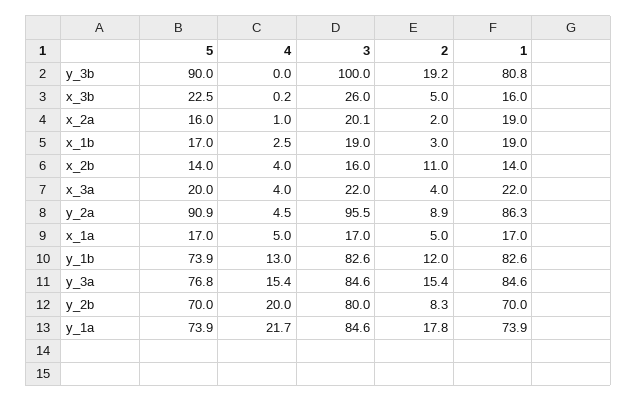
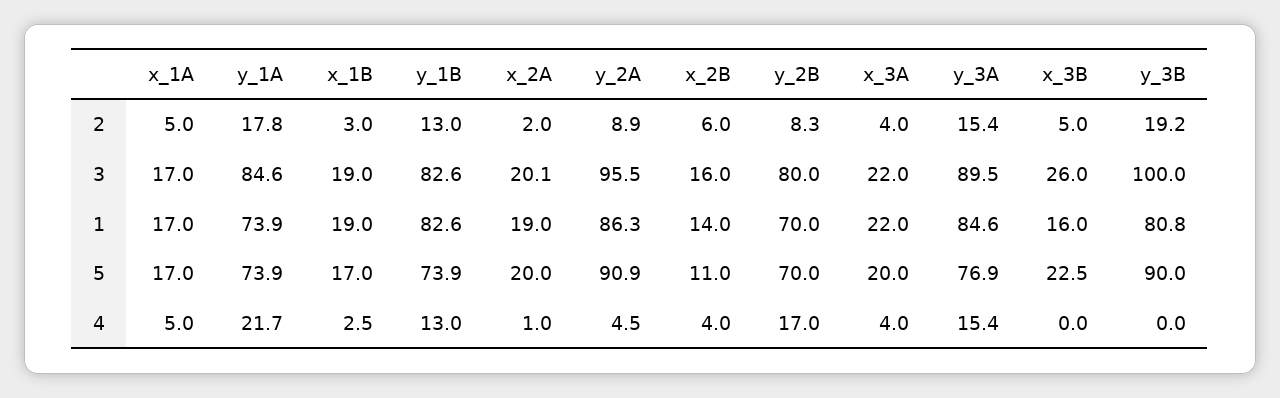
4, x_3b: 0.2 -> 0
5, x_2a: 16 -> 20
5, x_2b: 14 -> 11
2, x_2b: 11 -> 6
2, y_1b: 12 -> 13
5, y_3a: 76.8 -> 76.9
3, y_3a: 84.6 -> 89.5
4, y_2b: 20 -> 17

